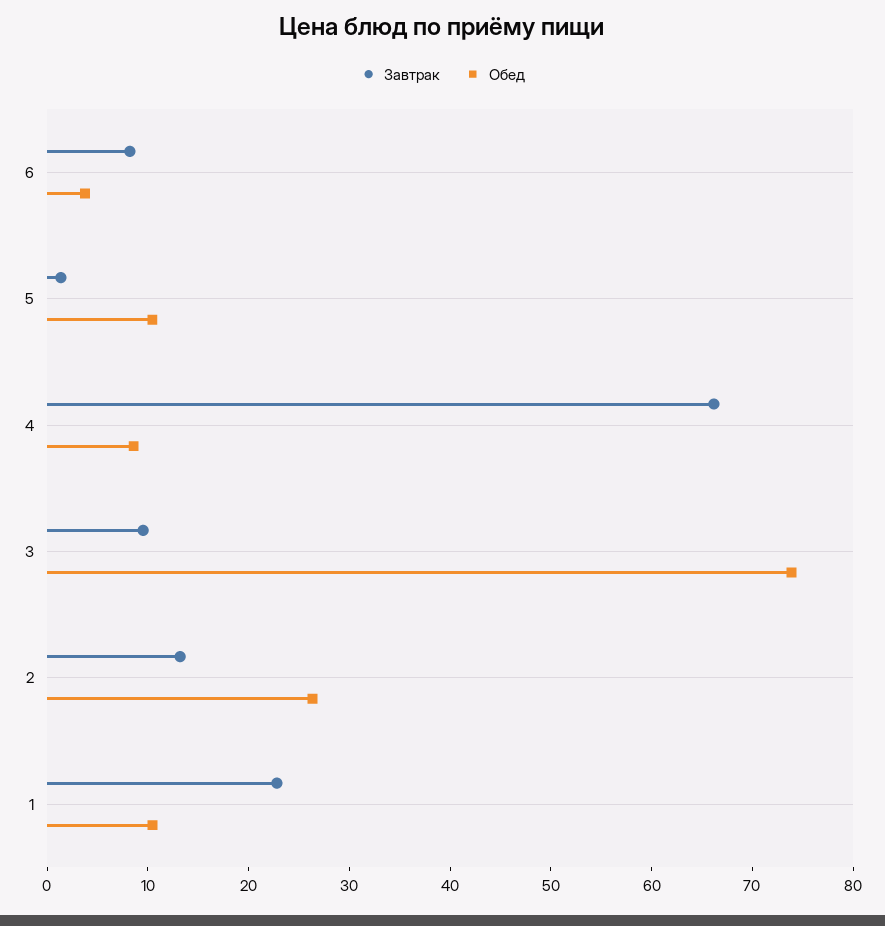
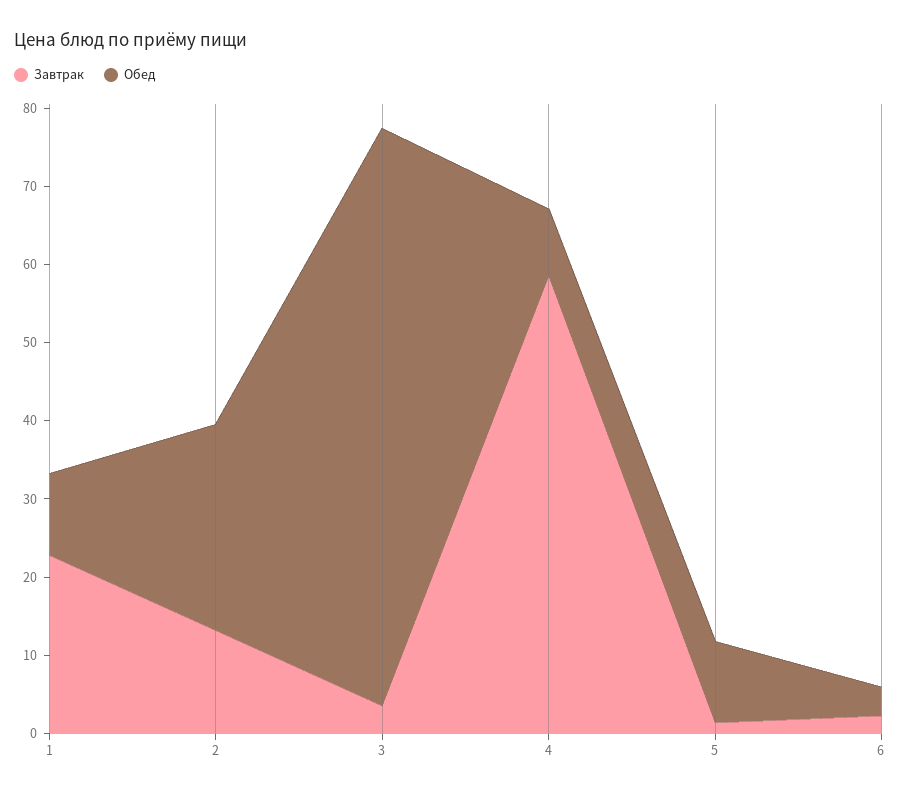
Завтрак, 6: 8 -> 2
Завтрак, 4: 66 -> 58
Завтрак, 3: 10 -> 4

